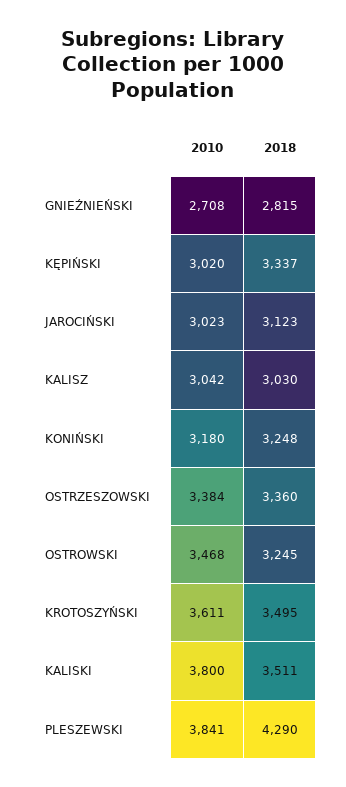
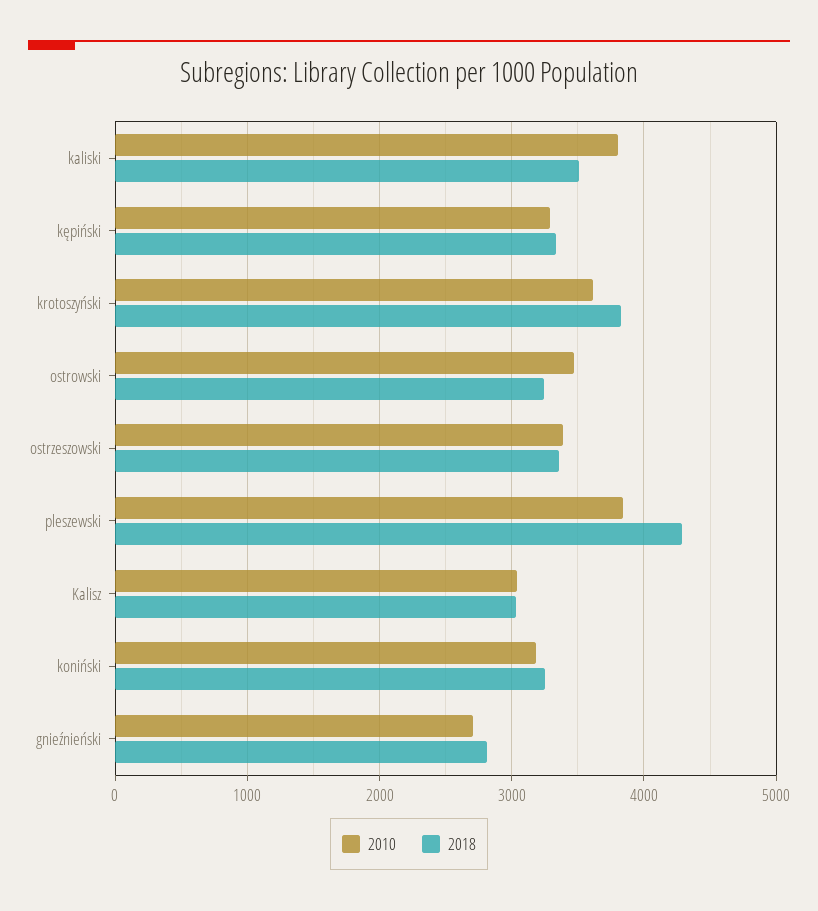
2010, KĘPIŃSKI: 3020 -> 3300
2010, JAROCIŃSKI: 3023 -> none
2018, JAROCIŃSKI: 3123 -> none
2018, KROTOSZYŃSKI: 3495 -> 3800

